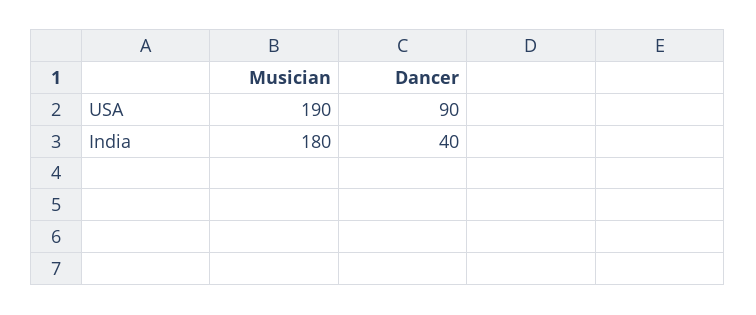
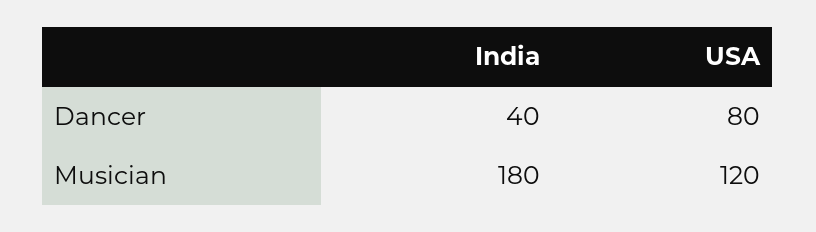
Musician, USA: 190 -> 120
Dancer, USA: 90 -> 80

